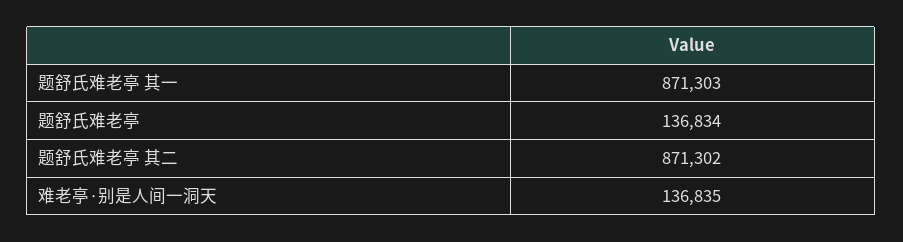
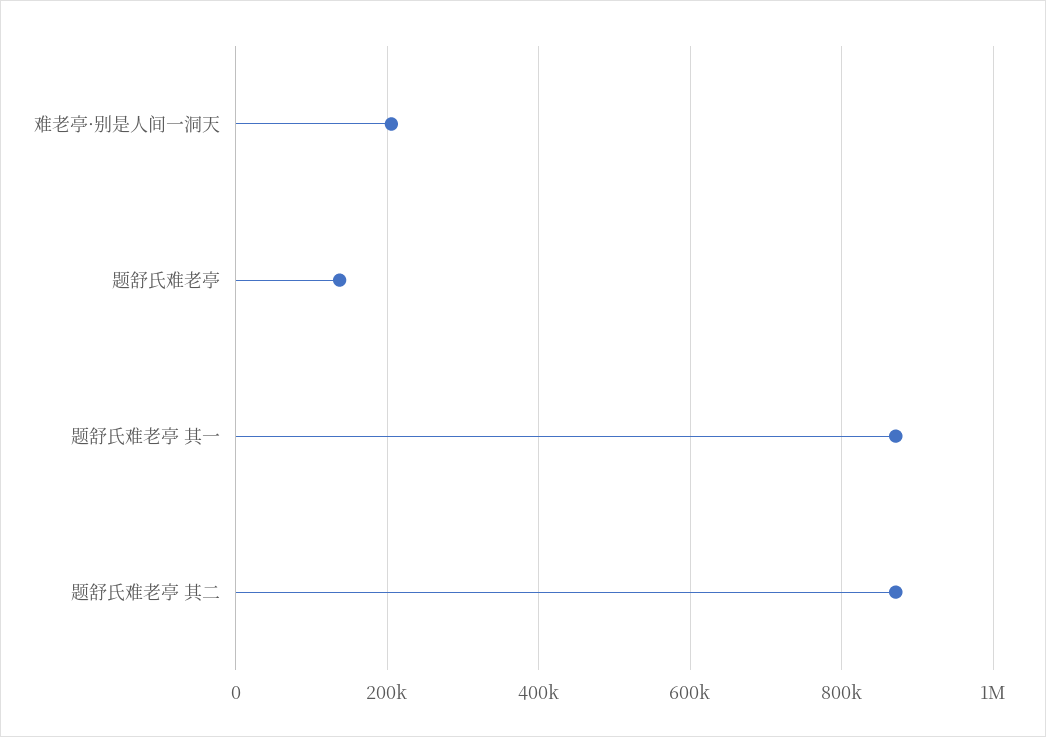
难老亭·别是人间一洞天: 136835 -> 200000

